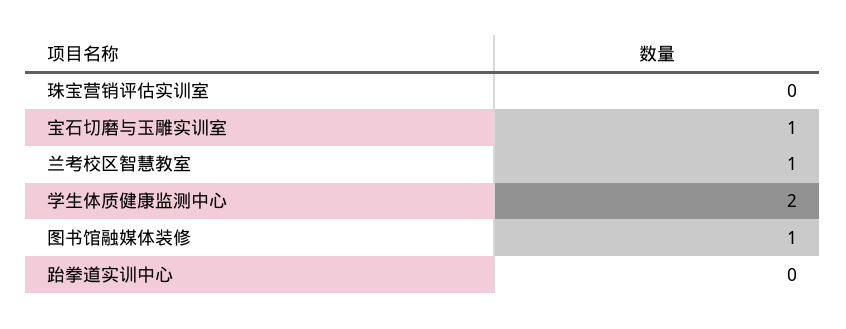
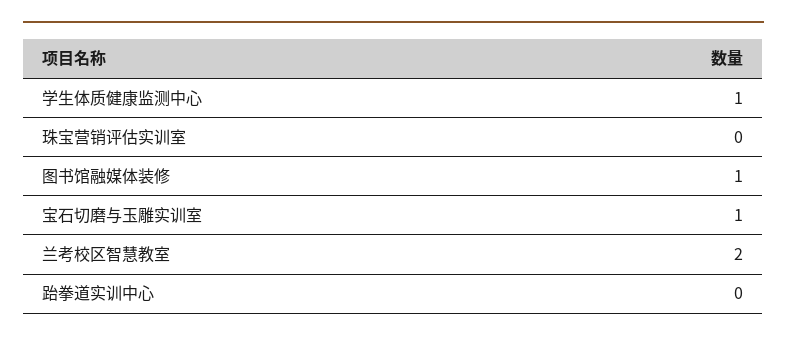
兰考校区智慧教室: 1 -> 2
学生体质健康监测中心: 2 -> 1

